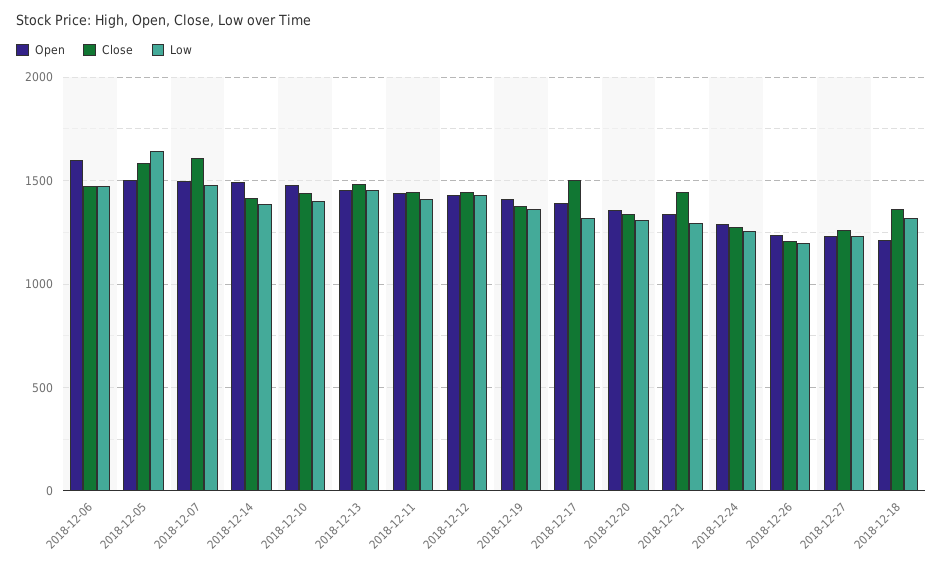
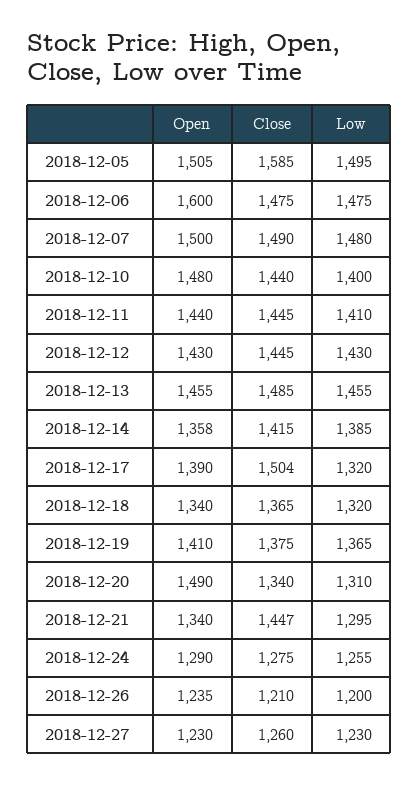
Low, 2018-12-05: 1650 -> 1495
Close, 2018-12-07: 1600 -> 1490
Open, 2018-12-14: 1500 -> 1358
Open, 2018-12-20: 1350 -> 1490
Open, 2018-12-18: 1200 -> 1340

